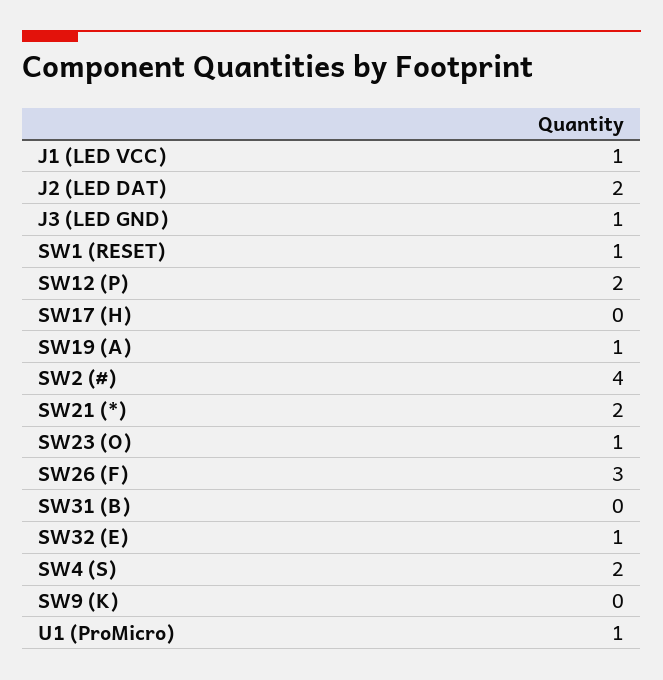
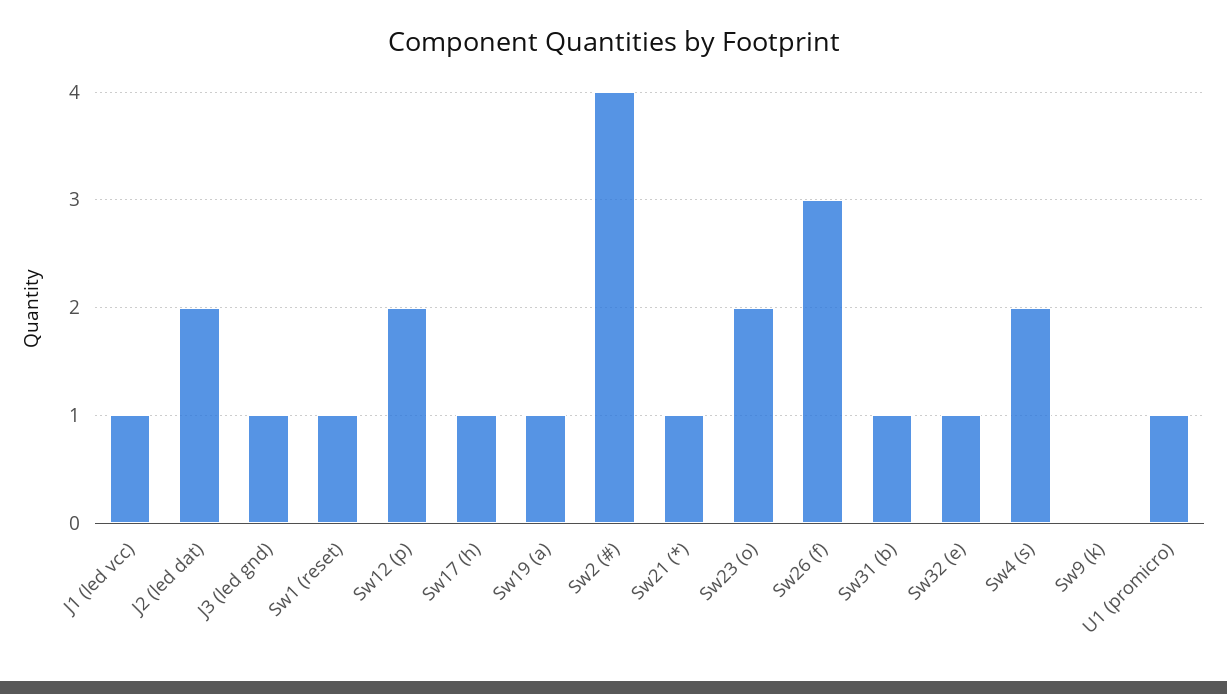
SW17 (H): 0 -> 1
SW21 (*): 2 -> 1
SW23 (O): 1 -> 2
SW31 (B): 0 -> 1

